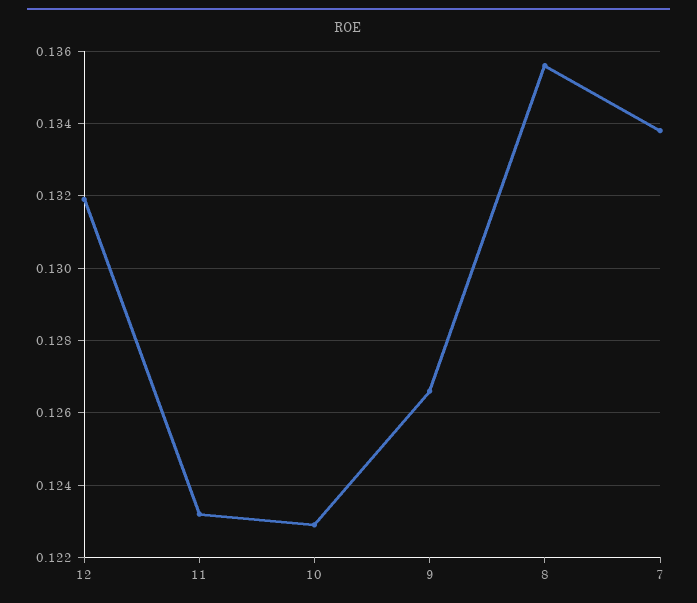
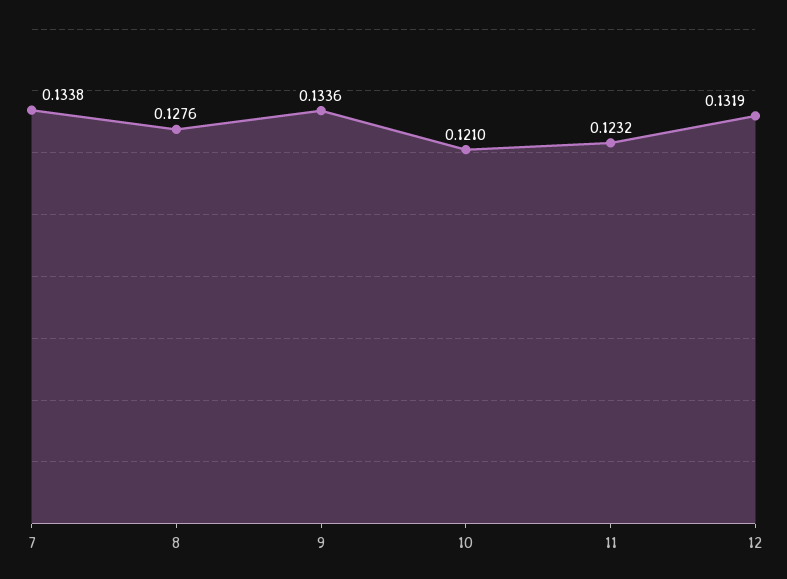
10: 0.123 -> 0.121
9: 0.1265 -> 0.1336
8: 0.1355 -> 0.1276

